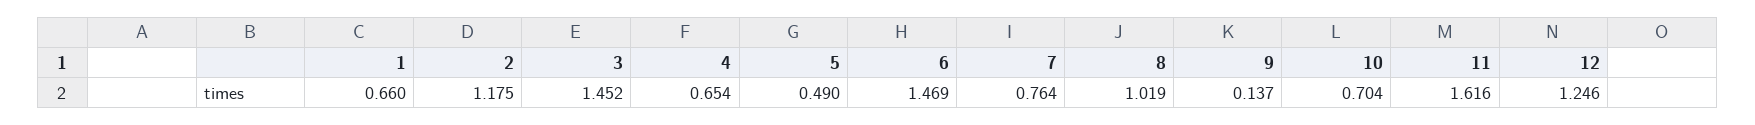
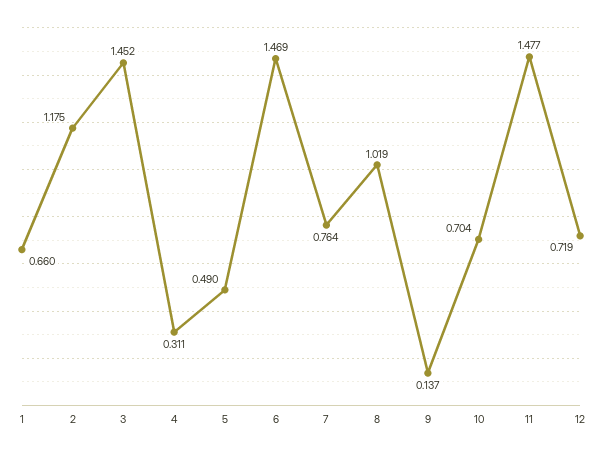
4: 0.654 -> 0.311
11: 1.616 -> 1.477
12: 1.246 -> 0.719

